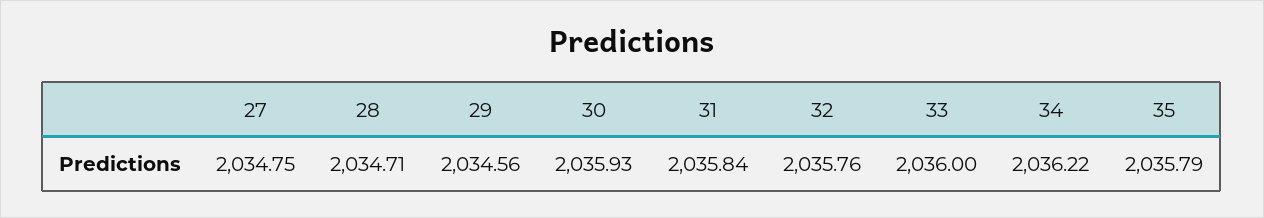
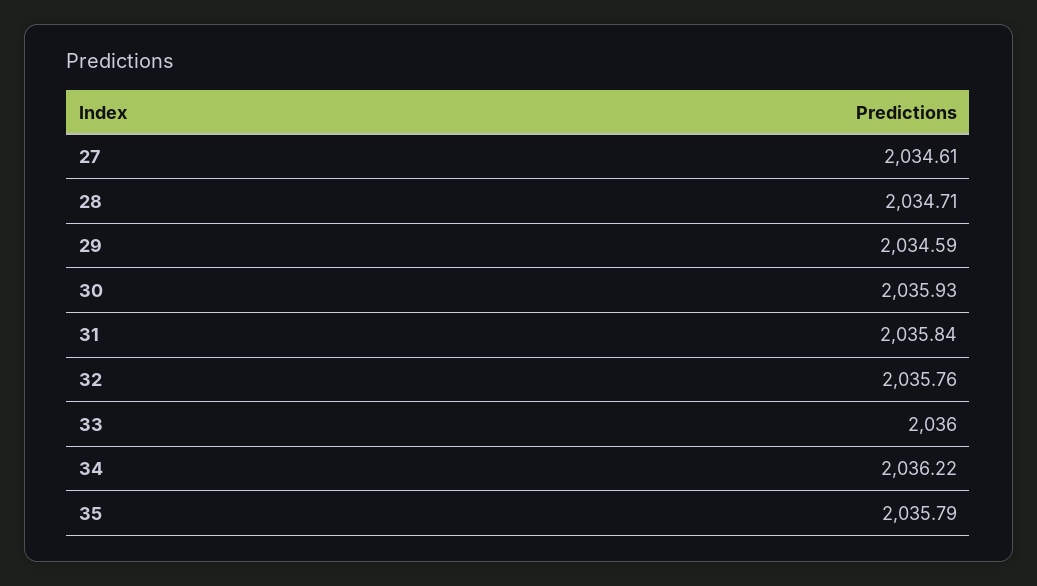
27: 2034.75 -> 2034.61
29: 2034.56 -> 2034.59

